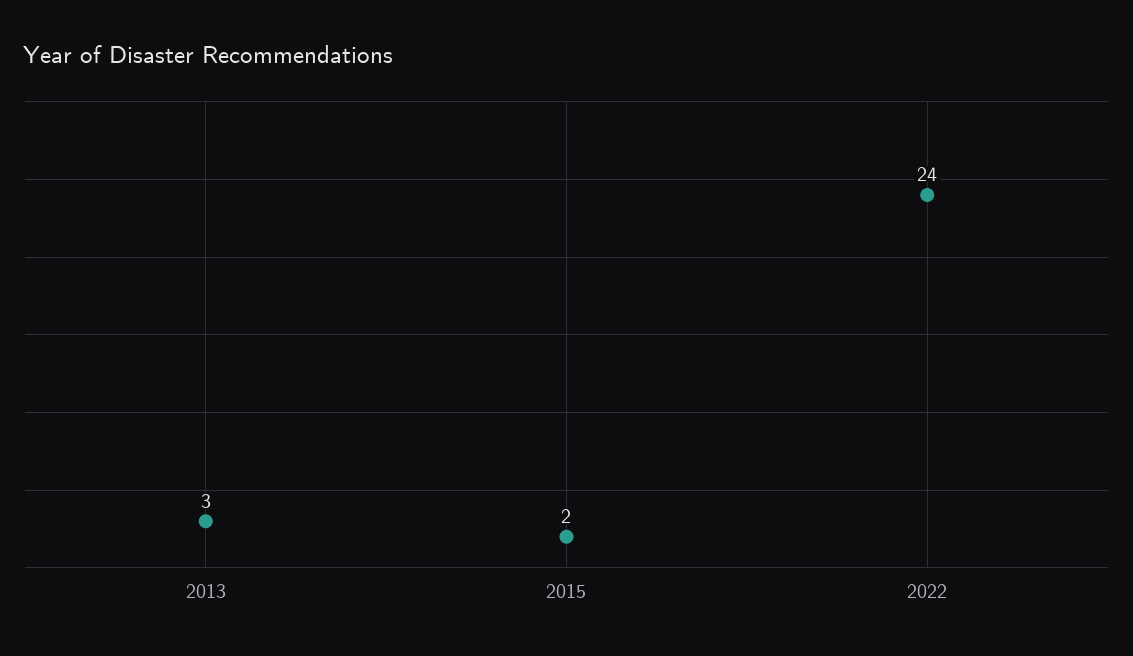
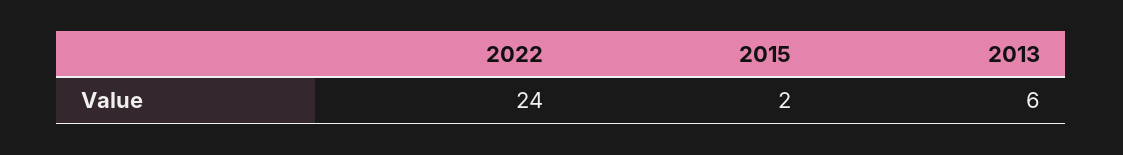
2013: 3 -> 6

